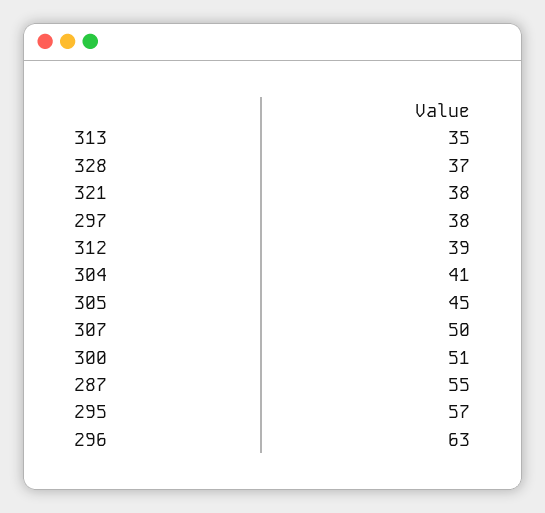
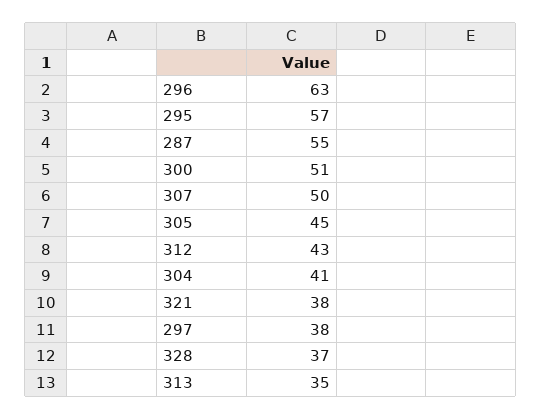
312: 39 -> 43

